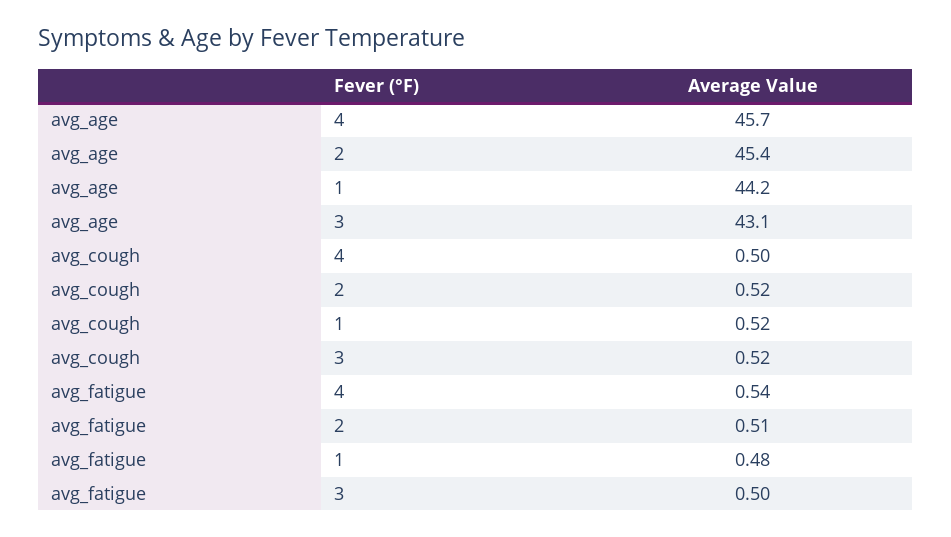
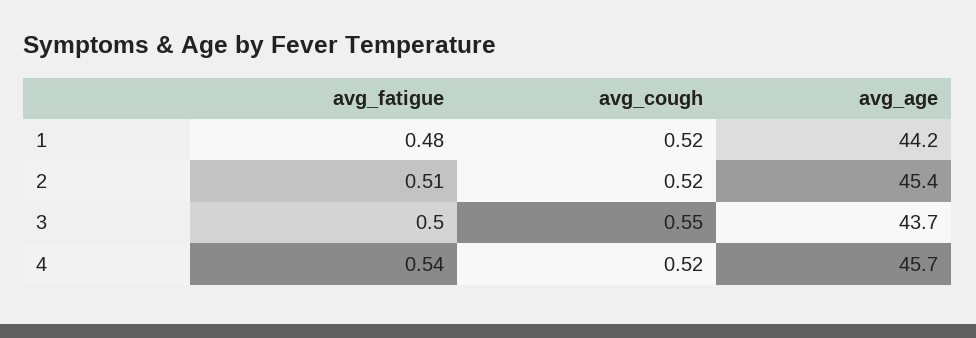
avg_age, 3: 43.1 -> 43.7
avg_cough, 4: 0.5 -> 0.52
avg_cough, 3: 0.52 -> 0.55

